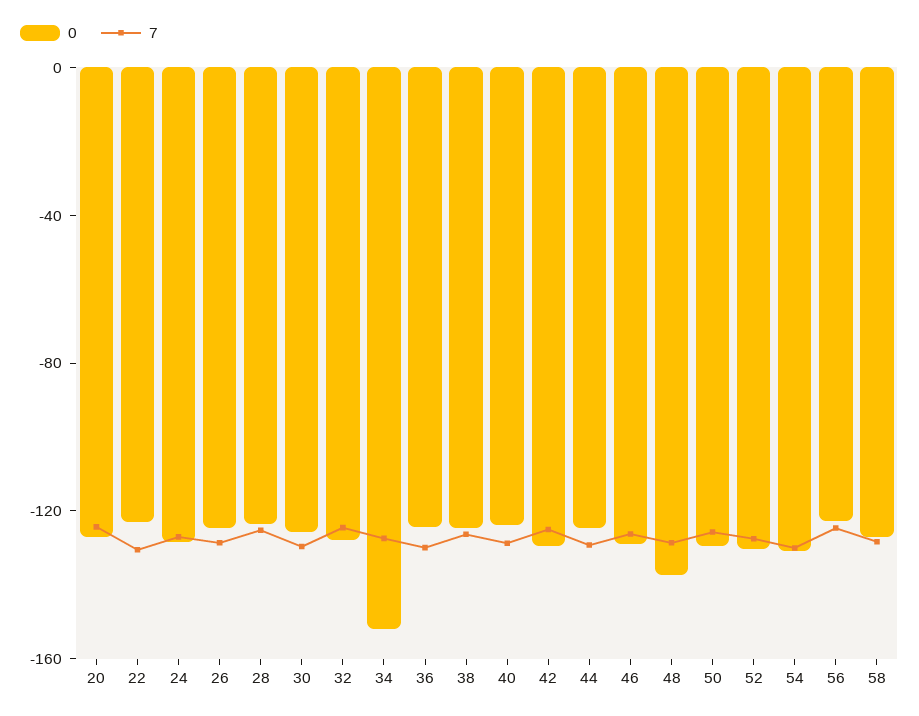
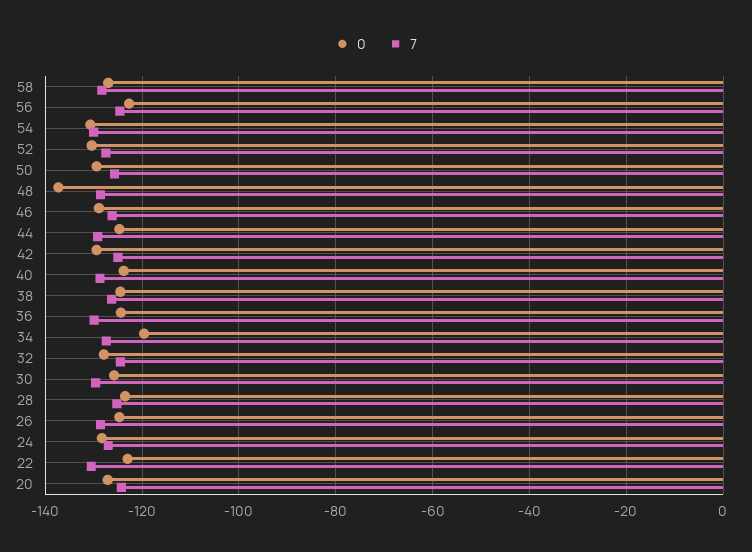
0, 34: -150 -> -120

